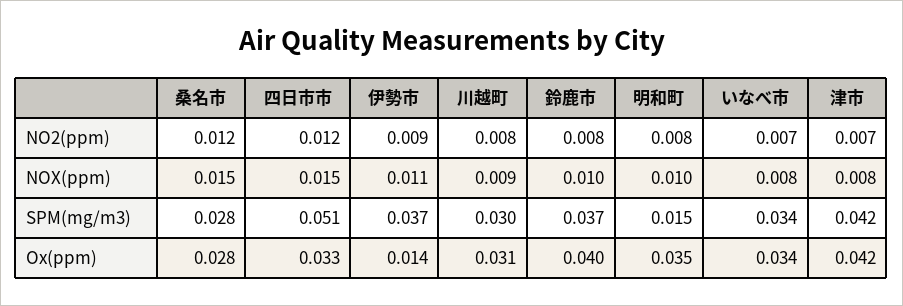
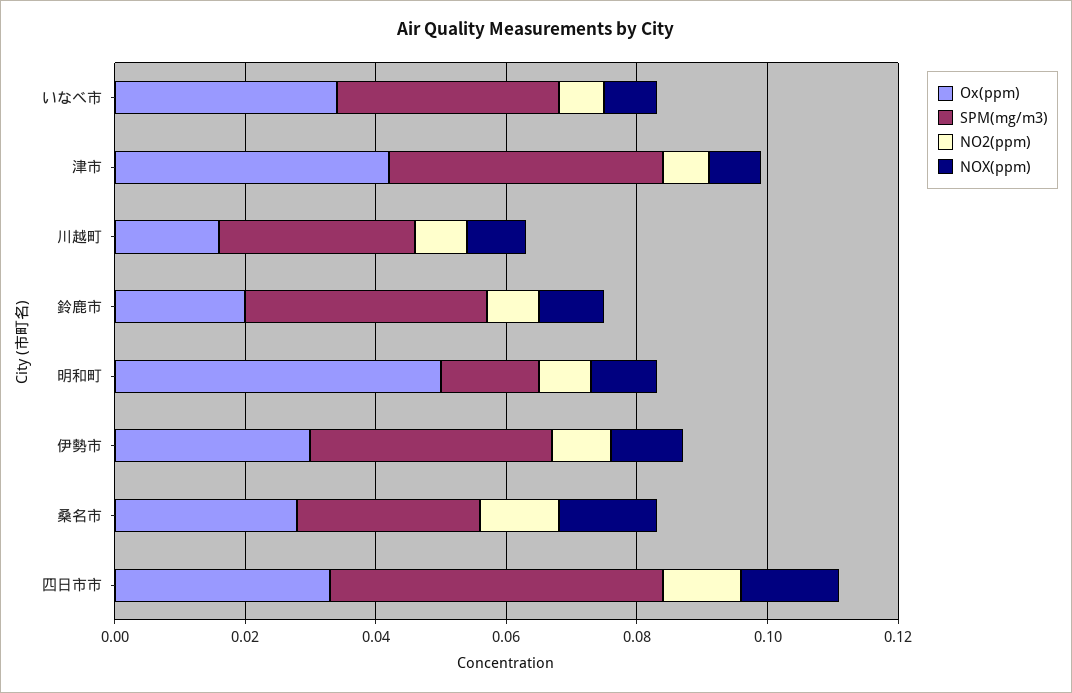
Ox(ppm), 伊勢市: 0.014 -> 0.03
Ox(ppm), 川越町: 0.031 -> 0.015
Ox(ppm), 鈴鹿市: 0.04 -> 0.02
Ox(ppm), 明和町: 0.035 -> 0.05

